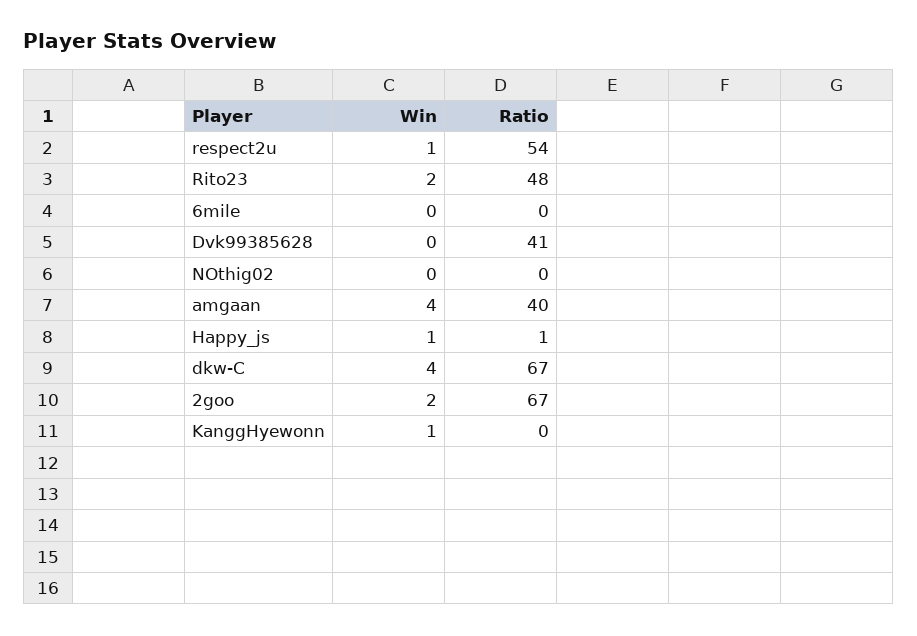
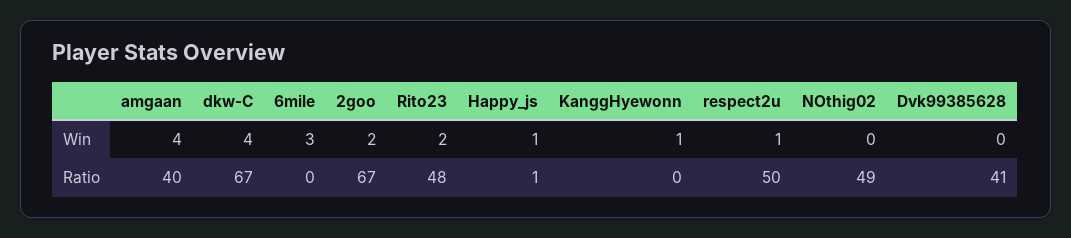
Ratio, respect2u: 54 -> 50
Win, 6mile: 0 -> 3
Ratio, NOthig02: 0 -> 49

